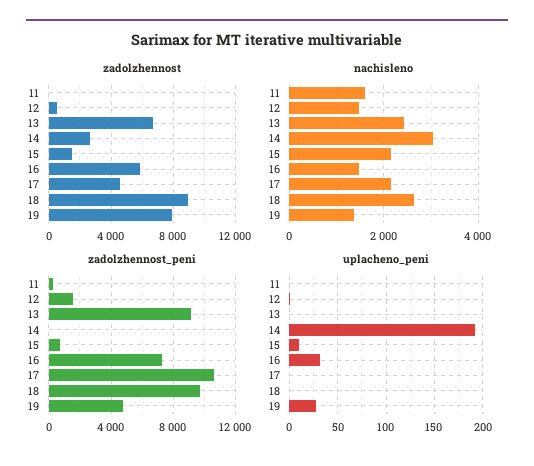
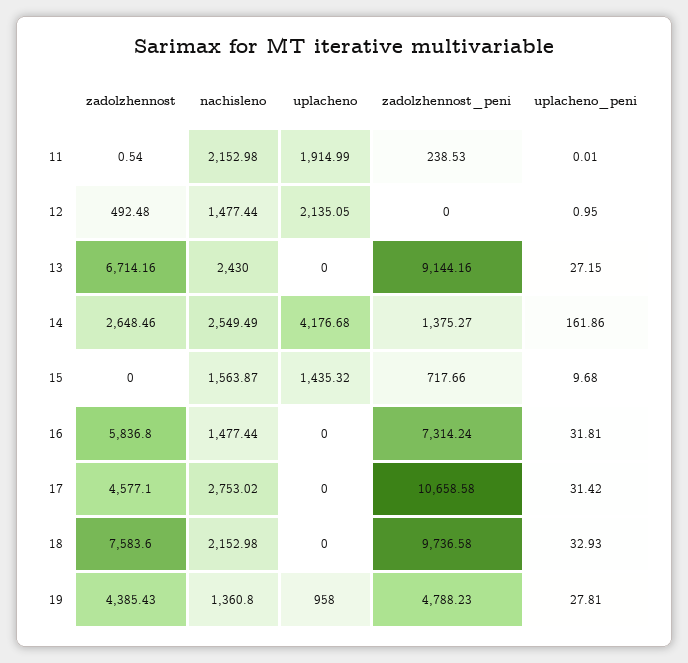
zadolzhennost, 15: 1500 -> 0
zadolzhennost, 18: 9000 -> 7583.6
zadolzhennost, 19: 8000 -> 4385.43
nachisleno, 11: 1600 -> 2152.98
nachisleno, 14: 3000 -> 2549.49
nachisleno, 15: 2200 -> 1563.87
nachisleno, 17: 2200 -> 2753.02
nachisleno, 18: 2600 -> 2152.98
zadolzhennost_peni, 12: 1500 -> 0
zadolzhennost_peni, 14: 0 -> 1375.27
uplacheno_peni, 13: 0 -> 27.15
uplacheno_peni, 14: 190 -> 161.86
uplacheno_peni, 17: 0 -> 31.42
uplacheno_peni, 18: 0 -> 32.93
uplacheno, 11: none -> 1914.99
uplacheno, 12: none -> 2135.05
uplacheno, 13: none -> 0
uplacheno, 14: none -> 4176.68
uplacheno, 15: none -> 1435.32
uplacheno, 16: none -> 0
uplacheno, 17: none -> 0
uplacheno, 18: none -> 0
uplacheno, 19: none -> 958

